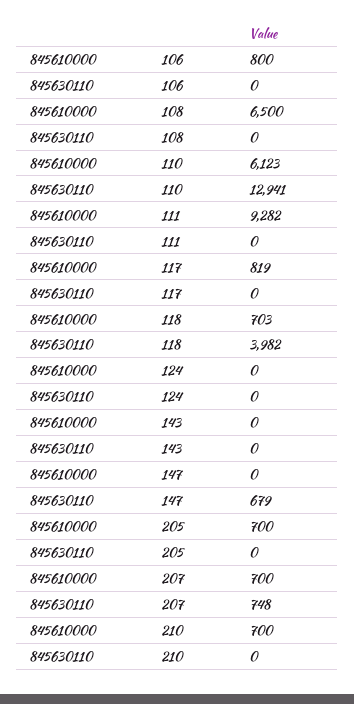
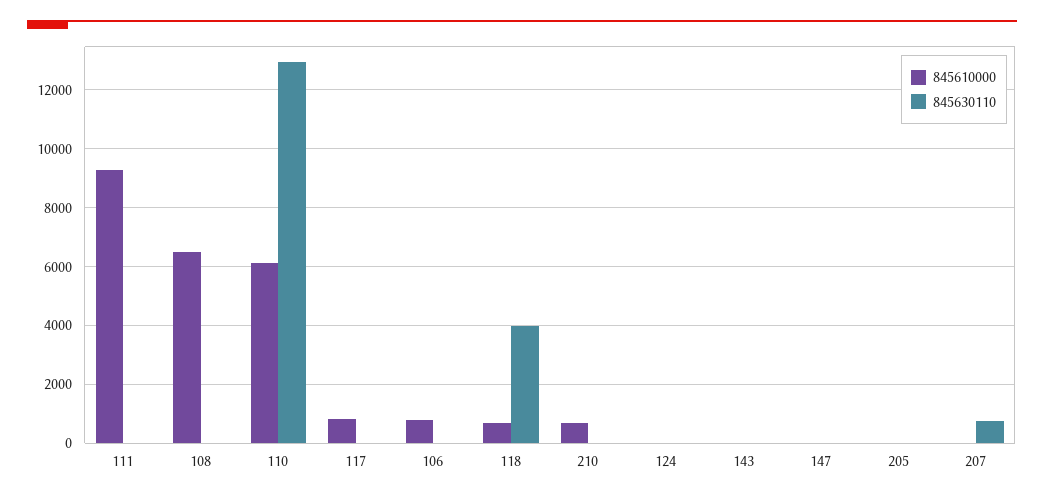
845630110, 147: 679 -> 0
845610000, 205: 700 -> 0
845610000, 207: 700 -> 0

